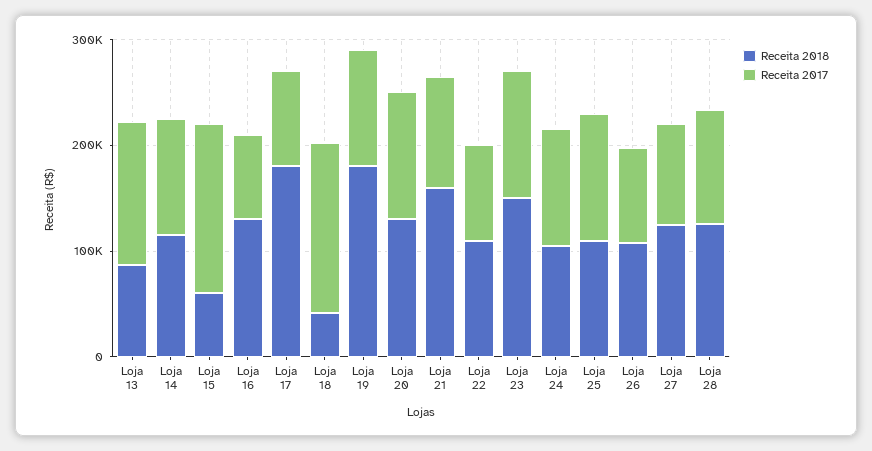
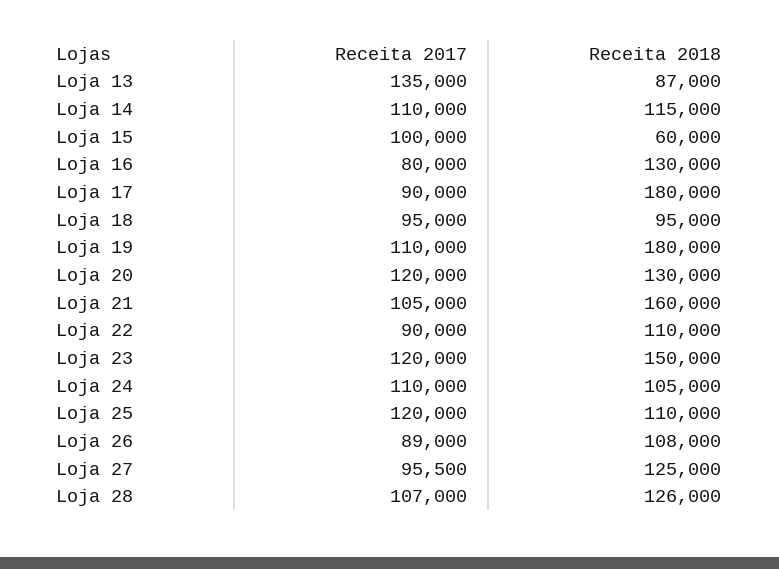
Receita 2017, Loja 15: 160000 -> 100000
Receita 2018, Loja 18: 40000 -> 95000
Receita 2017, Loja 18: 160000 -> 95000

